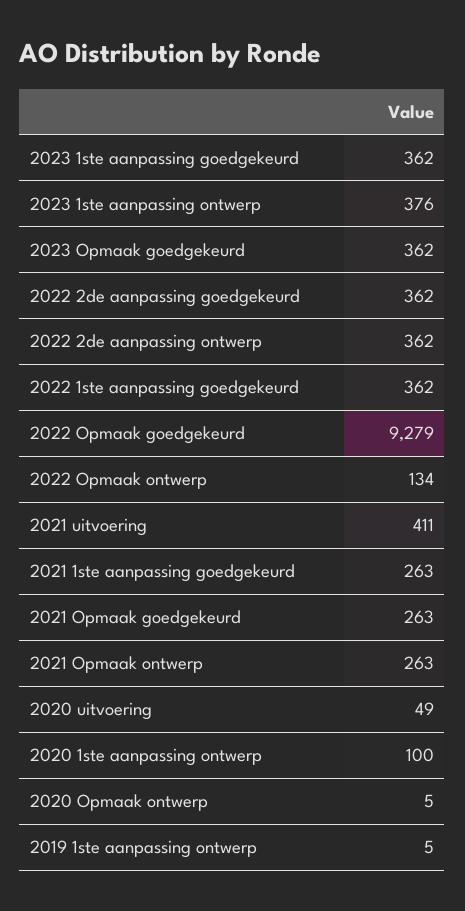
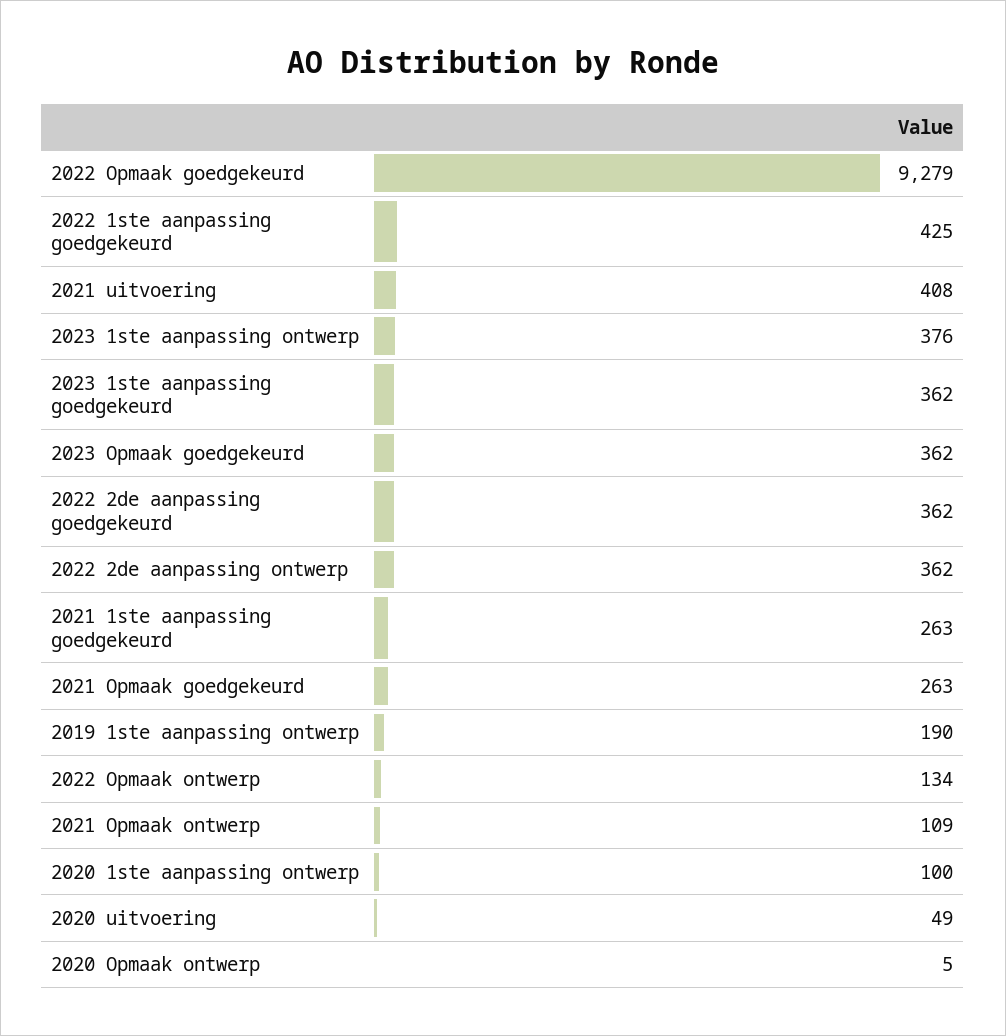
2022 1ste aanpassing goedgekeurd: 362 -> 425
2021 uitvoering: 411 -> 408
2021 Opmaak ontwerp: 263 -> 109
2019 1ste aanpassing ontwerp: 5 -> 190

